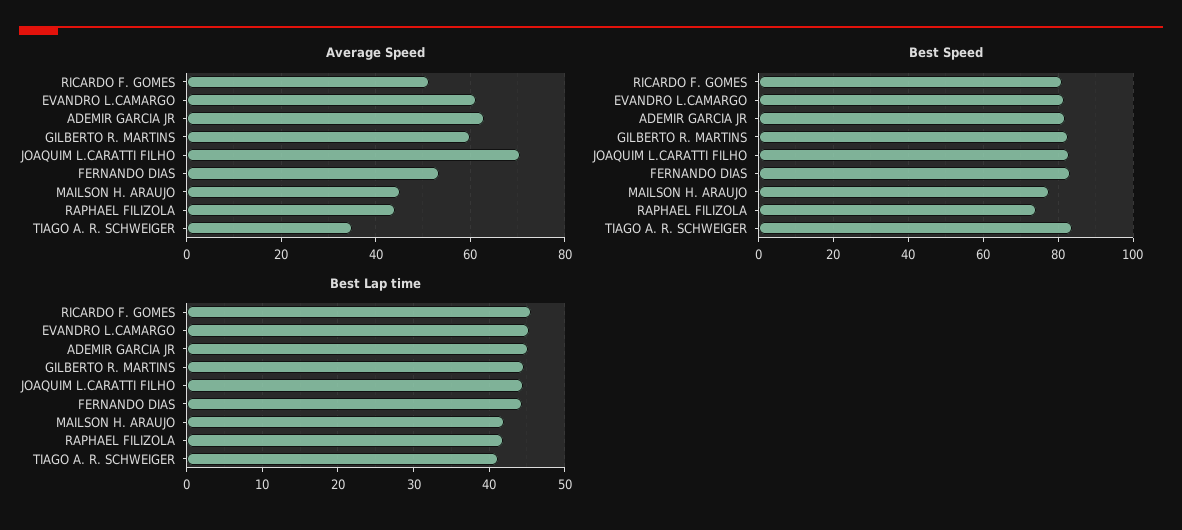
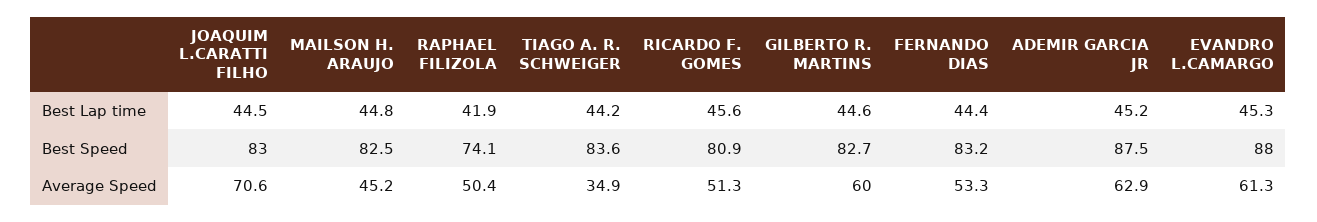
Average Speed, RAPHAEL FILIZOLA: 44 -> 50.4
Best Speed, EVANDRO L.CAMARGO: 82 -> 88
Best Speed, ADEMIR GARCIA JR: 82 -> 87.5
Best Speed, MAILSON H. ARAUJO: 78 -> 82.5
Best Lap time, MAILSON H. ARAUJO: 42 -> 44.8
Best Lap time, TIAGO A. R. SCHWEIGER: 41 -> 44.2

